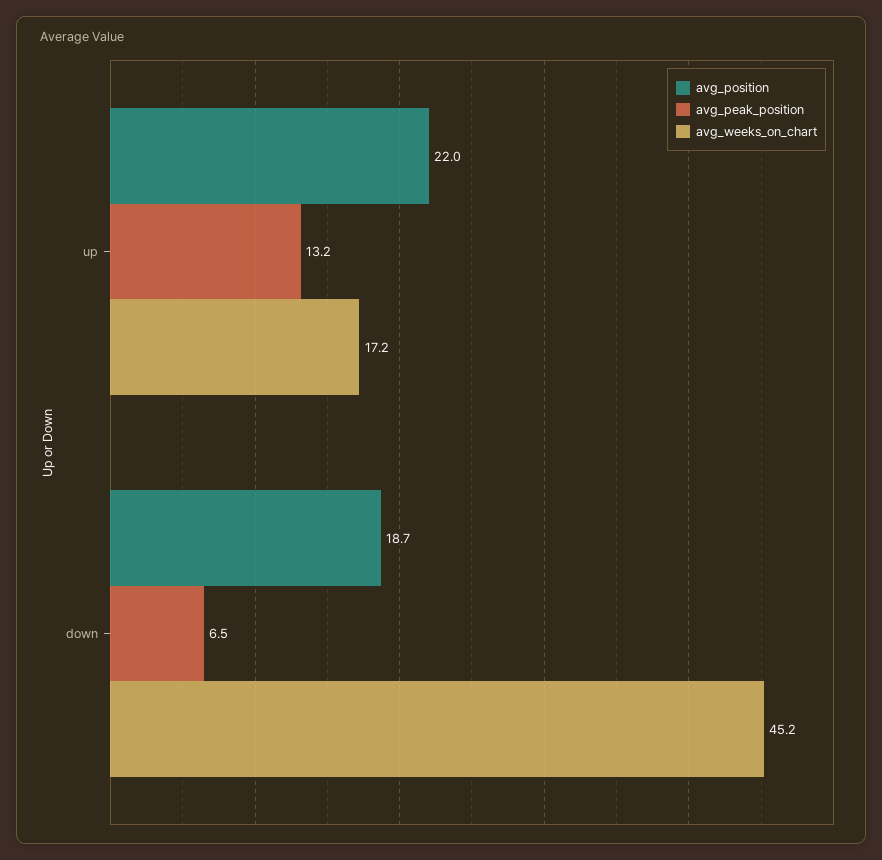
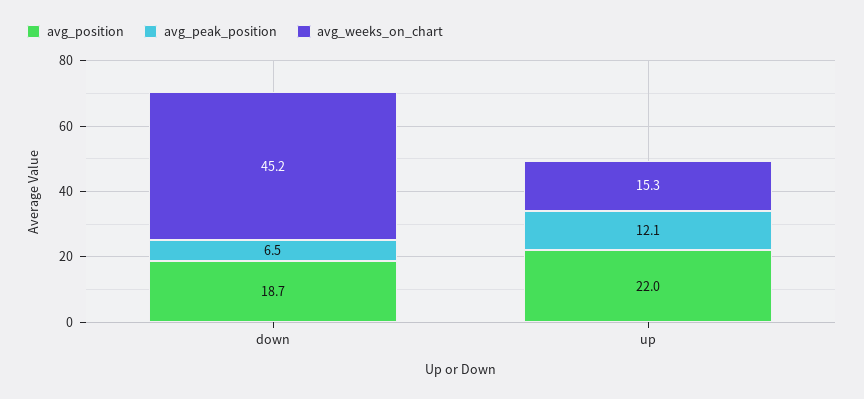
avg_peak_position, up: 13.2 -> 12.1
avg_weeks_on_chart, up: 17.2 -> 15.3

